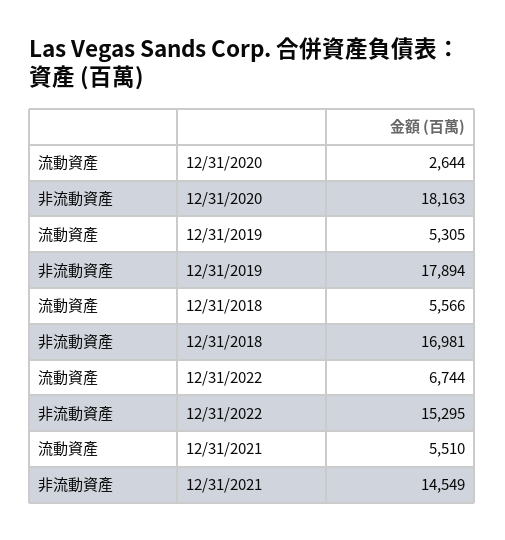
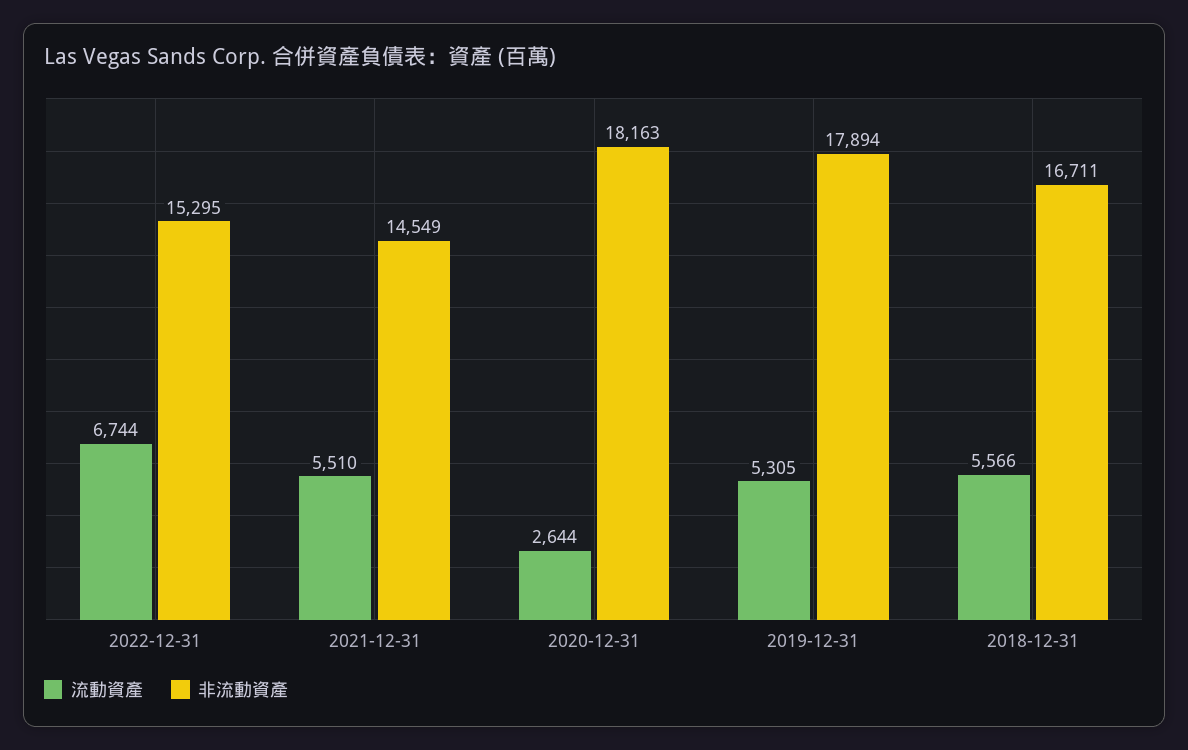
非流動資產, 12/31/2018: 16981 -> 16711

